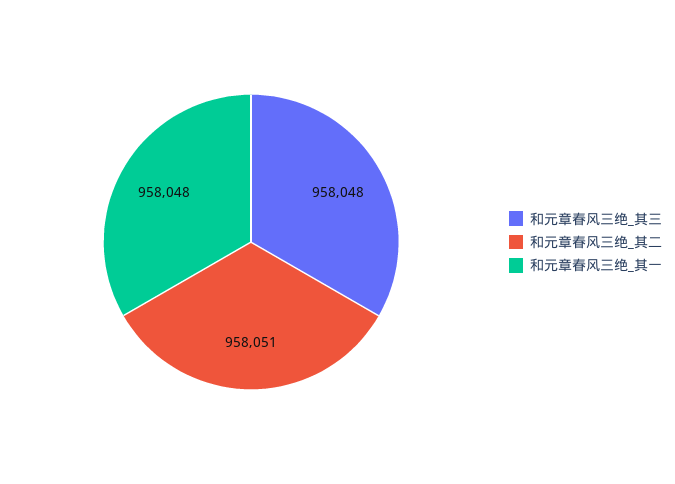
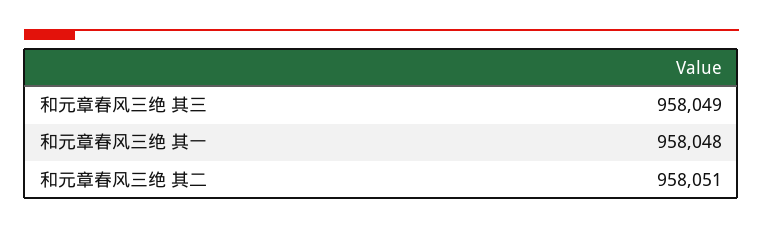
和元章春风三绝_其三: 958048 -> 958049

